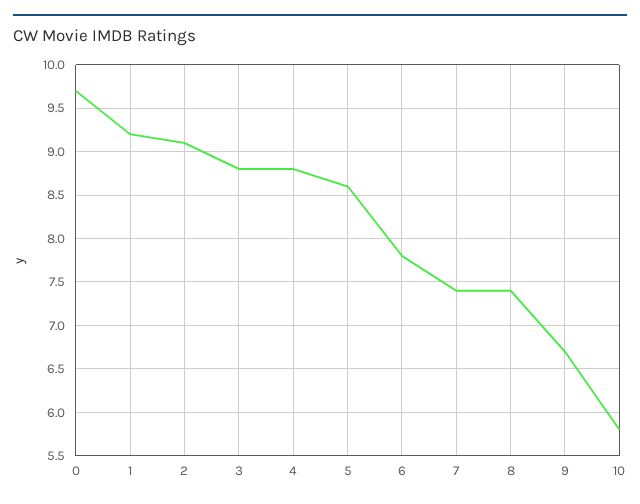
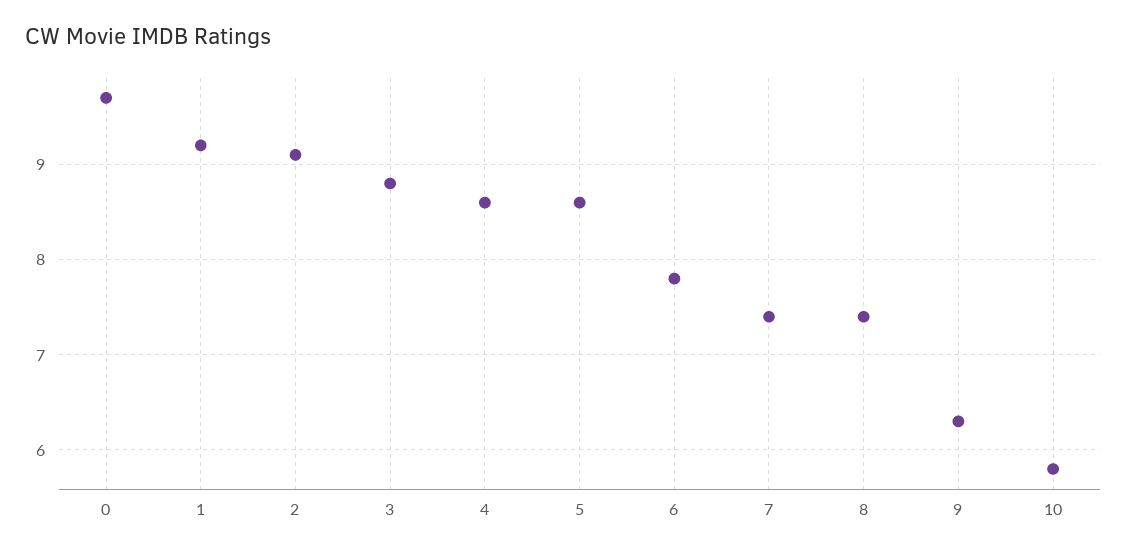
4: 8.8 -> 8.6
9: 6.7 -> 6.3

